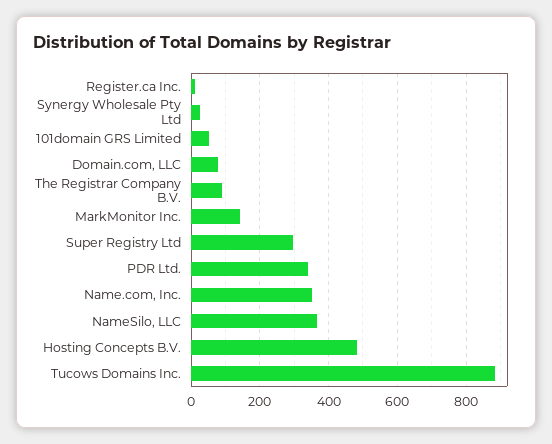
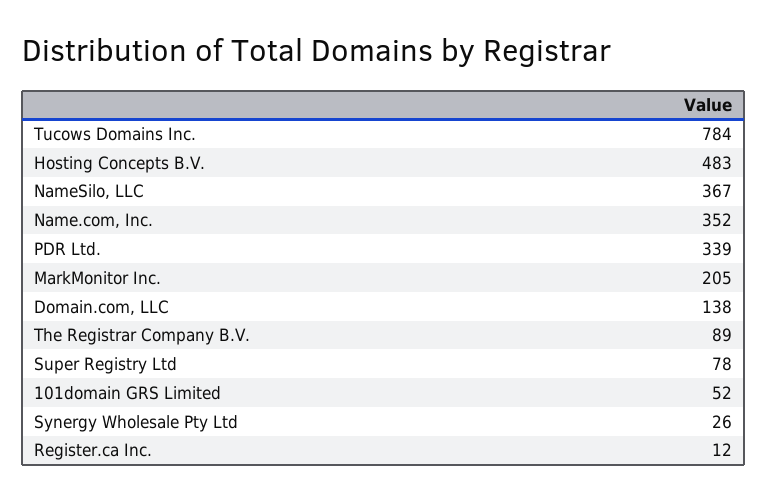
Domain.com, LLC: 80 -> 138
MarkMonitor Inc.: 140 -> 205
Super Registry Ltd: 300 -> 78
Tucows Domains Inc.: 880 -> 784

